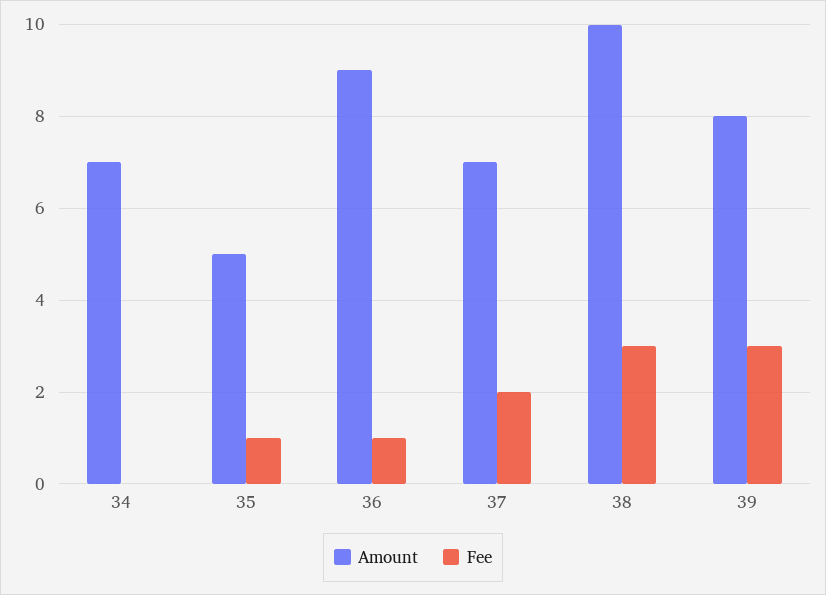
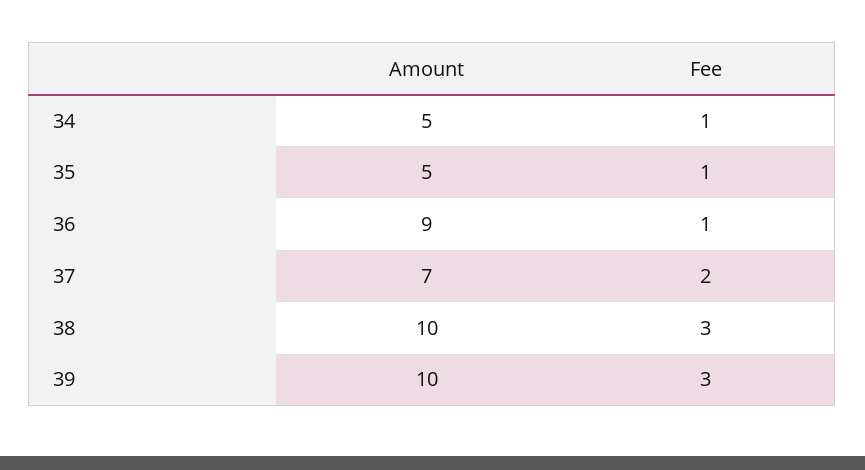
Amount, 34: 7 -> 5
Fee, 34: 0 -> 1
Amount, 39: 8 -> 10

